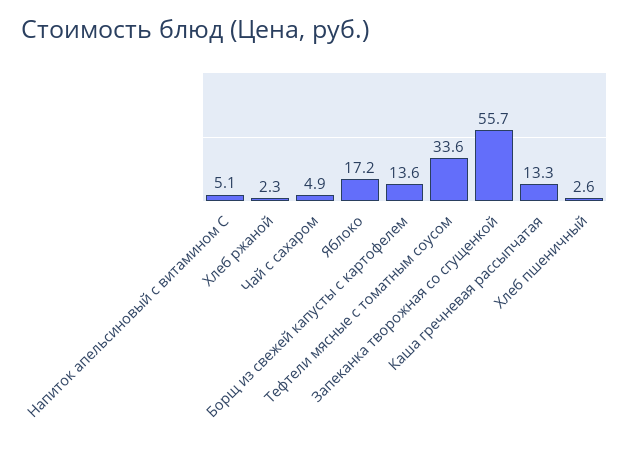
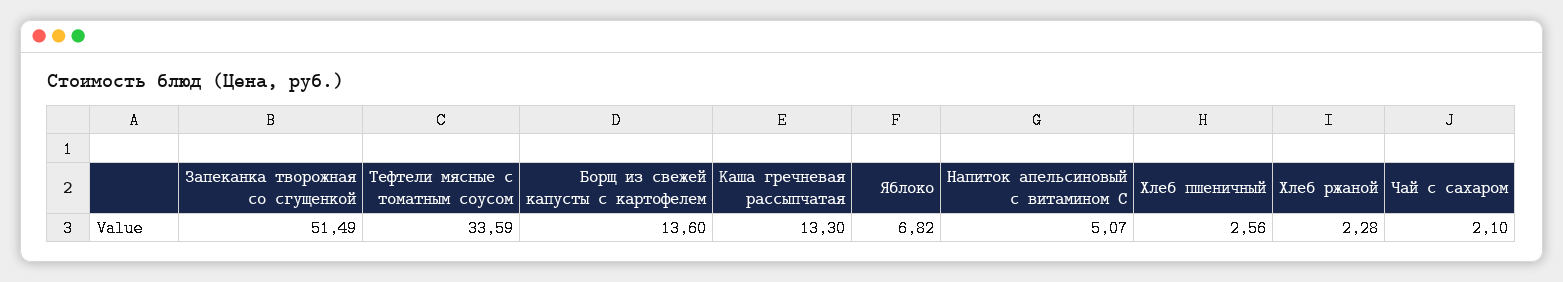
Чай с сахаром: 4.9 -> 2.1
Яблоко: 17.2 -> 6.82
Запеканка творожная со сгущенкой: 55.7 -> 51.49

